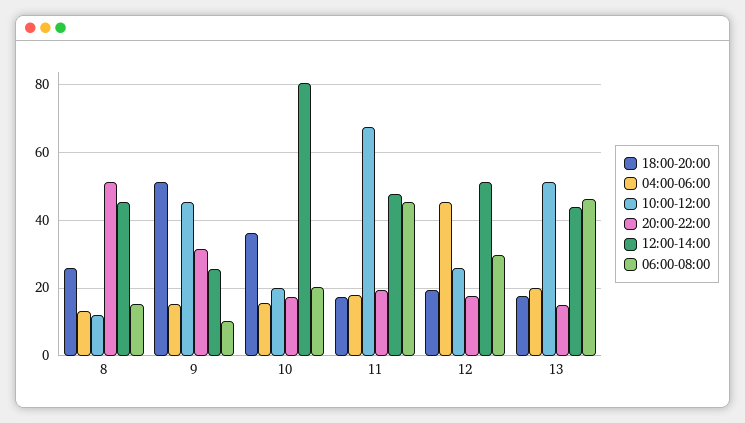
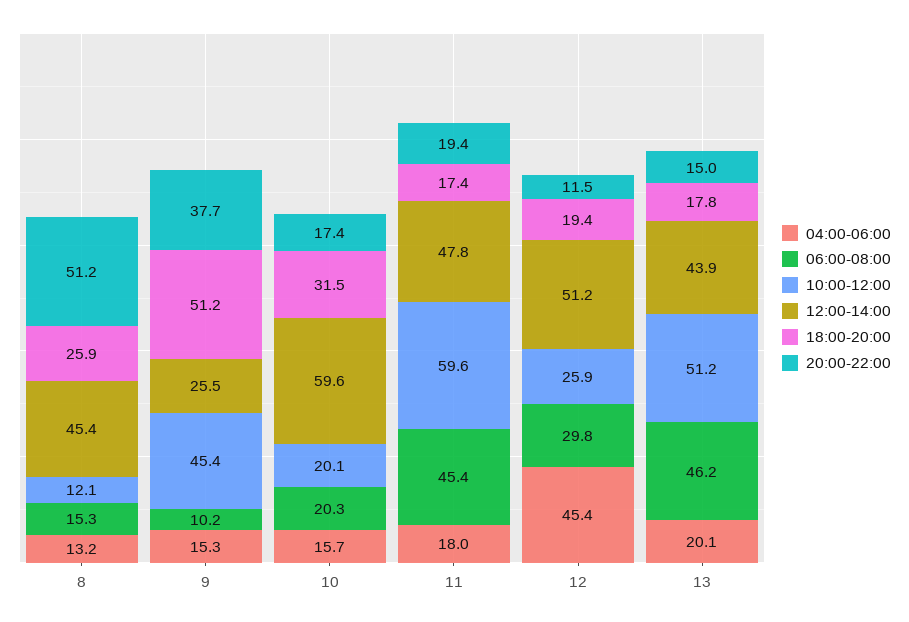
20:00-22:00, 9: 32 -> 37.7
18:00-20:00, 10: 36 -> 31.5
12:00-14:00, 10: 80 -> 59.6
10:00-12:00, 11: 68 -> 59.6
20:00-22:00, 12: 18 -> 11.5

